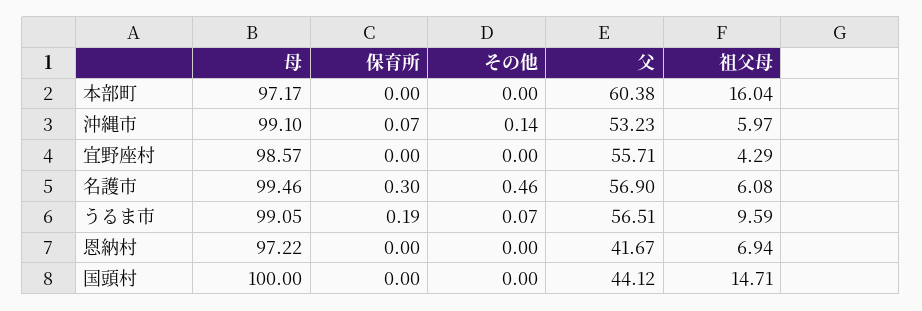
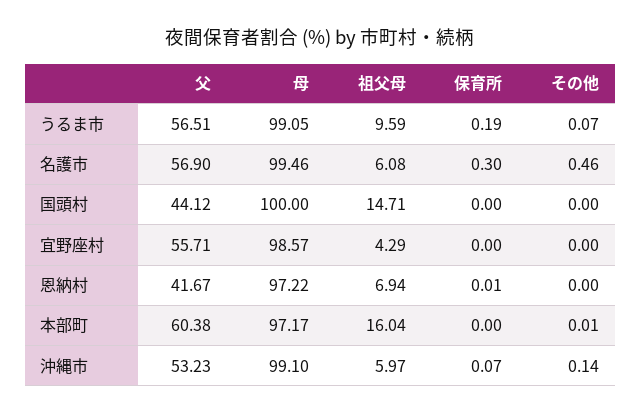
その他, 本部町: 0 -> 0.01
保育所, 恩納村: 0 -> 0.01

